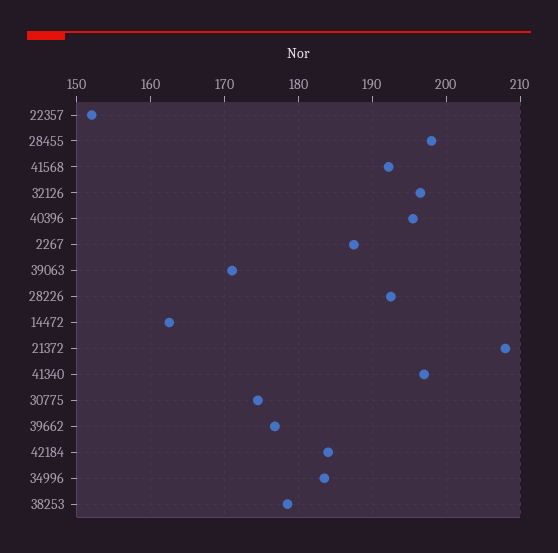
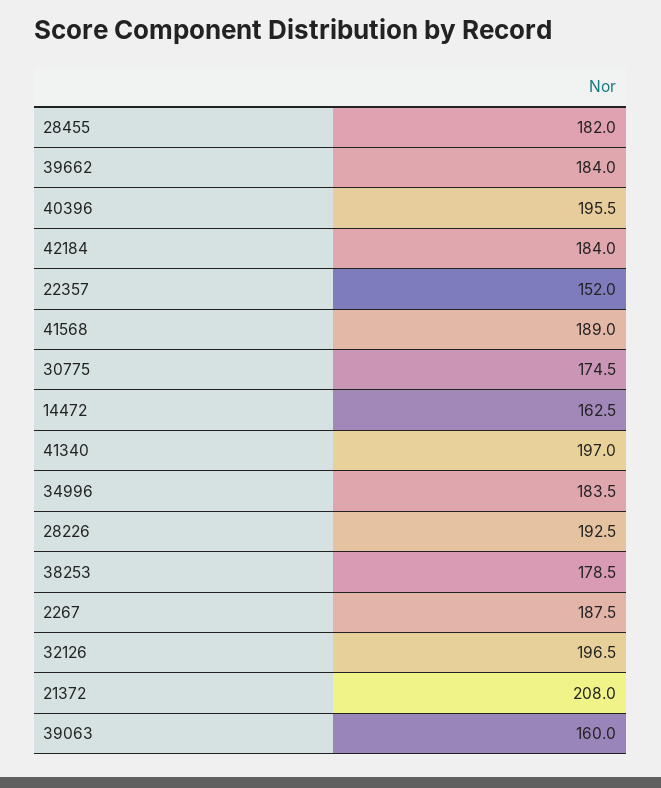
28455: 198 -> 182
41568: 192 -> 189
39063: 171 -> 160
39662: 177 -> 184

